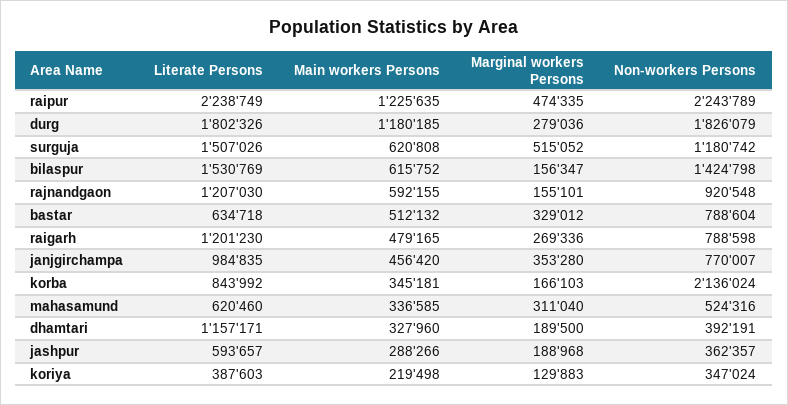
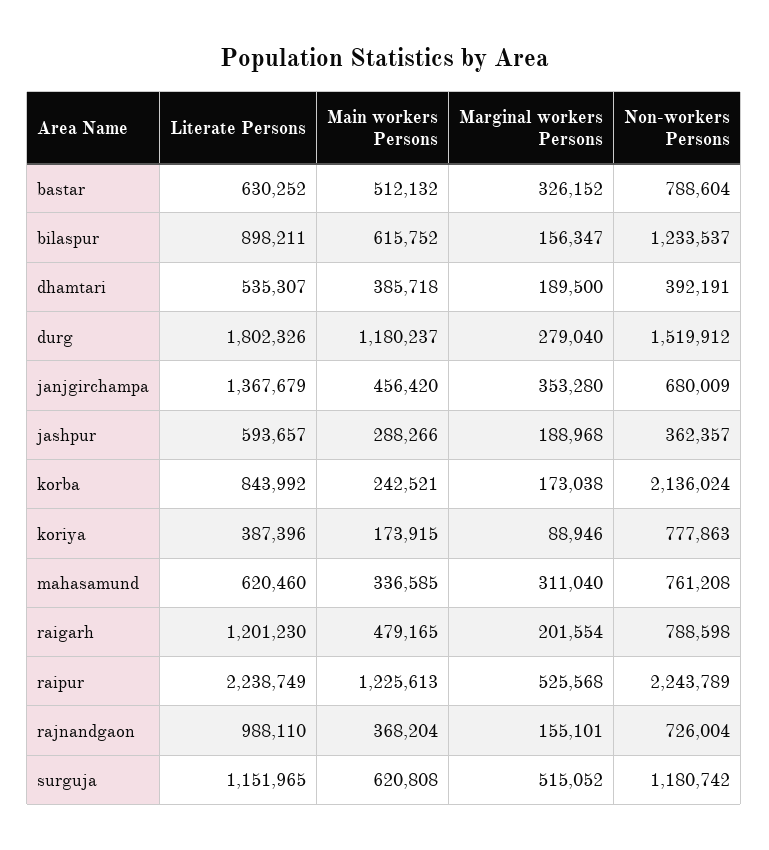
Main workers Persons, raipur: 1225635 -> 1225613
Marginal workers Persons, raipur: 474335 -> 525568
Main workers Persons, durg: 1180185 -> 1180237
Marginal workers Persons, durg: 279036 -> 279040
Non-workers Persons, durg: 1826079 -> 1519912
Literate Persons, surguja: 1507026 -> 1151965
Literate Persons, bilaspur: 1530769 -> 898211
Non-workers Persons, bilaspur: 1424798 -> 1233537
Literate Persons, rajnandgaon: 1207030 -> 988110
Main workers Persons, rajnandgaon: 592155 -> 368204
Non-workers Persons, rajnandgaon: 920548 -> 726004
Literate Persons, bastar: 634718 -> 630252
Marginal workers Persons, bastar: 329012 -> 326152
Marginal workers Persons, raigarh: 269336 -> 201554
Literate Persons, janjgirchampa: 984835 -> 1367679
Non-workers Persons, janjgirchampa: 770007 -> 680009
Main workers Persons, korba: 345181 -> 242521
Marginal workers Persons, korba: 166103 -> 173038
Non-workers Persons, mahasamund: 524316 -> 761208
Literate Persons, dhamtari: 1157171 -> 535307
Main workers Persons, dhamtari: 327960 -> 385718
Literate Persons, koriya: 387603 -> 387396
Main workers Persons, koriya: 219498 -> 173915
Marginal workers Persons, koriya: 129883 -> 88946
Non-workers Persons, koriya: 347024 -> 777863

